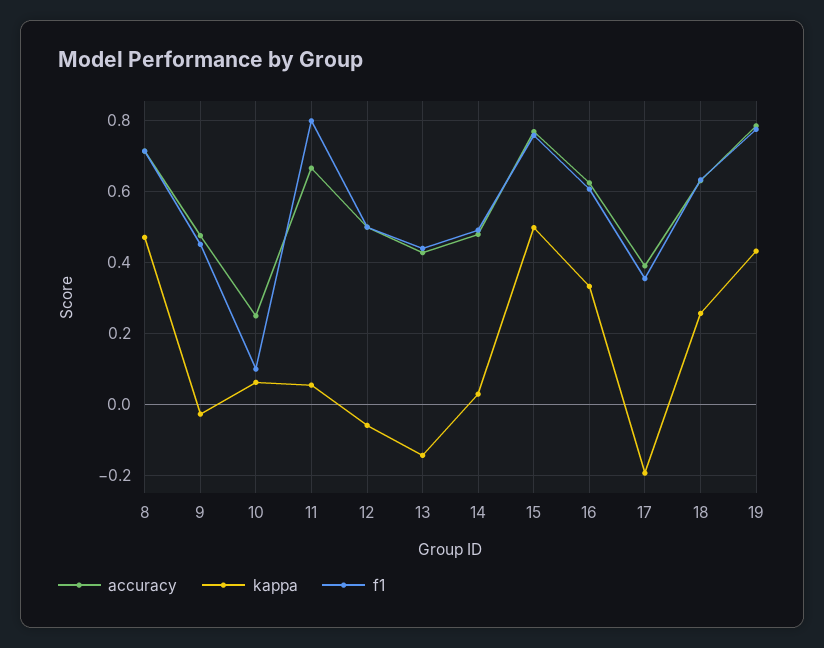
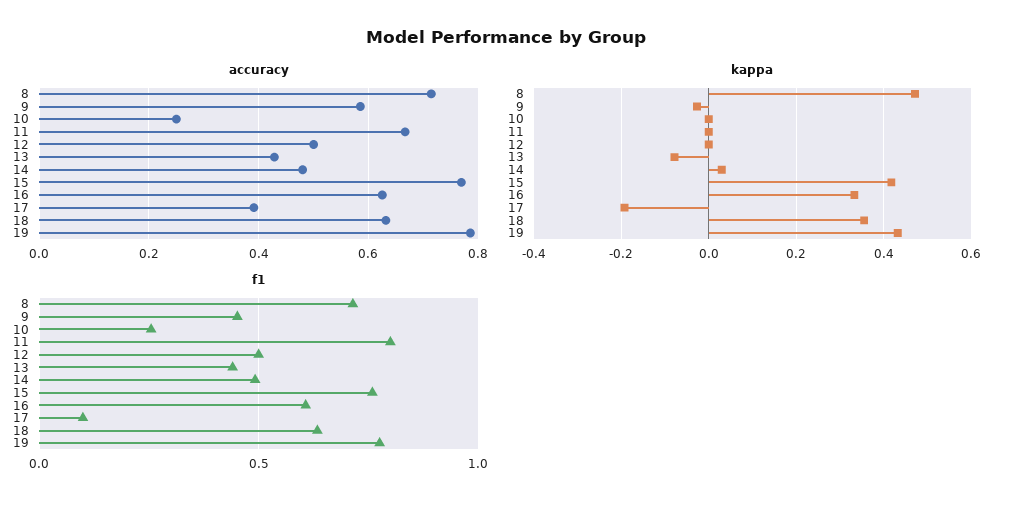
accuracy, 9: 0.48 -> 0.58
kappa, 10: 0.06 -> 0
f1, 10: 0.1 -> 0.25
kappa, 11: 0.06 -> 0
kappa, 12: -0.06 -> 0
kappa, 13: -0.14 -> -0.08
kappa, 15: 0.5 -> 0.42
f1, 17: 0.36 -> 0.1
kappa, 18: 0.26 -> 0.36

